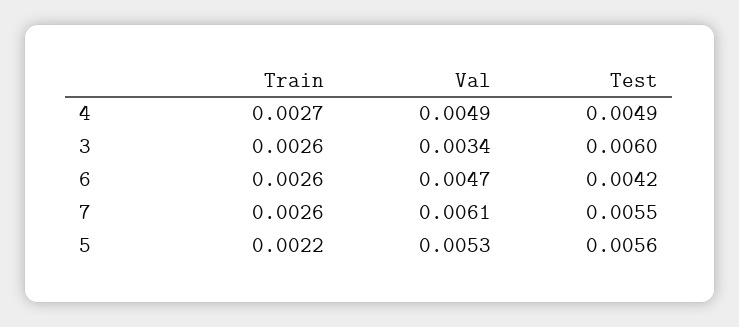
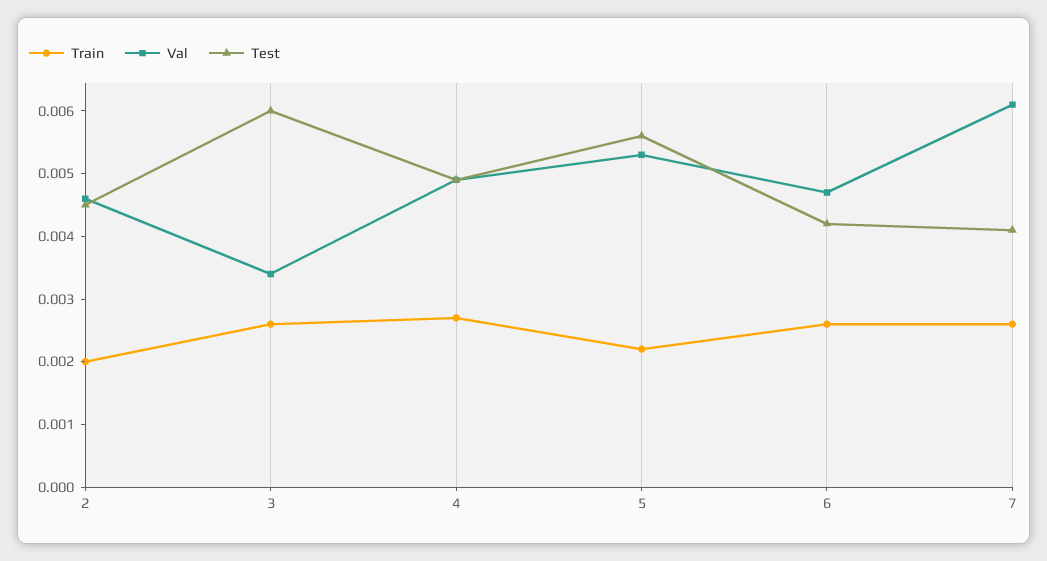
Test, 7: 0.0055 -> 0.004
Train, 2: none -> 0.002
Val, 2: none -> 0.0045
Test, 2: none -> 0.0045

